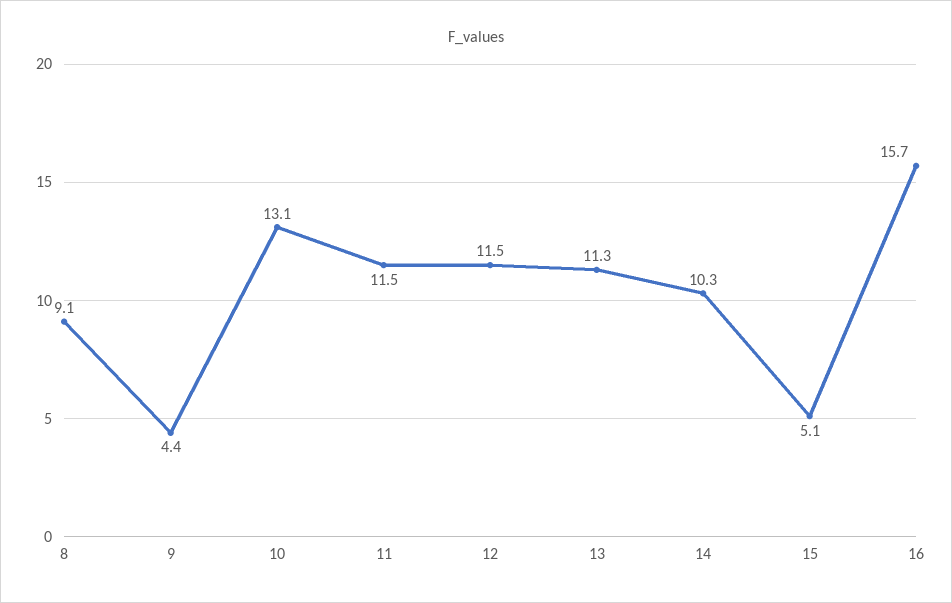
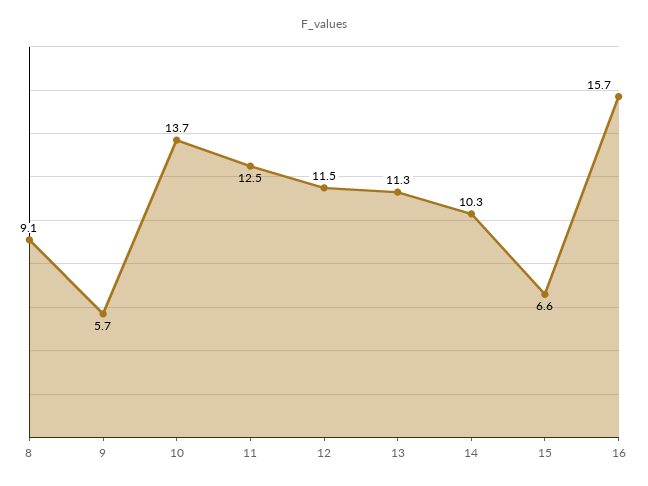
9: 4.4 -> 5.7
10: 13.1 -> 13.7
11: 11.5 -> 12.5
15: 5.1 -> 6.6

